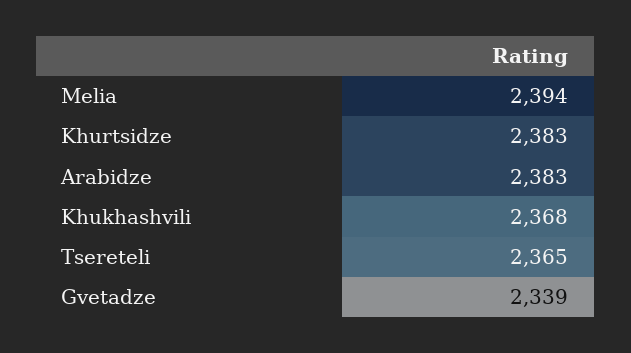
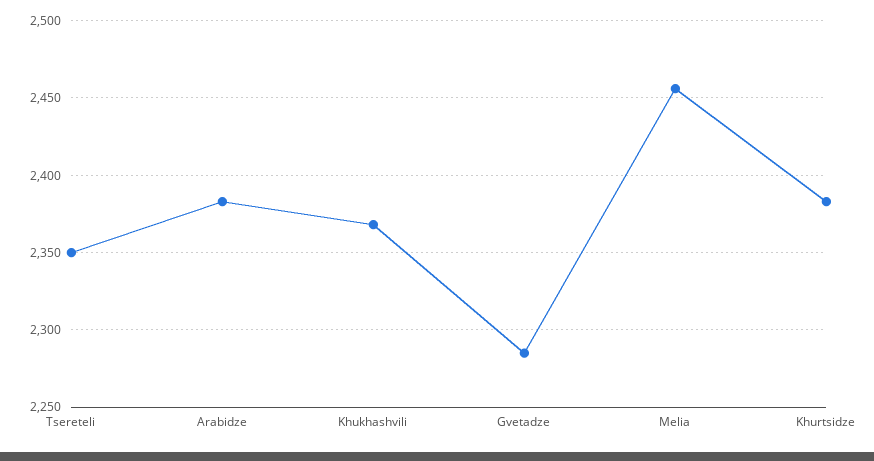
Melia: 2394 -> 2455
Tsereteli: 2365 -> 2350
Gvetadze: 2339 -> 2285

